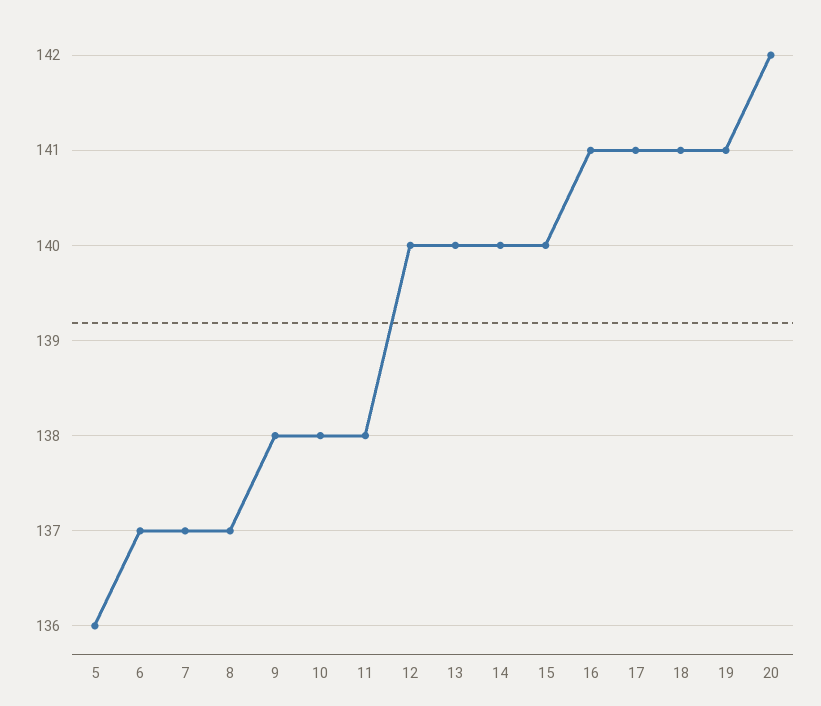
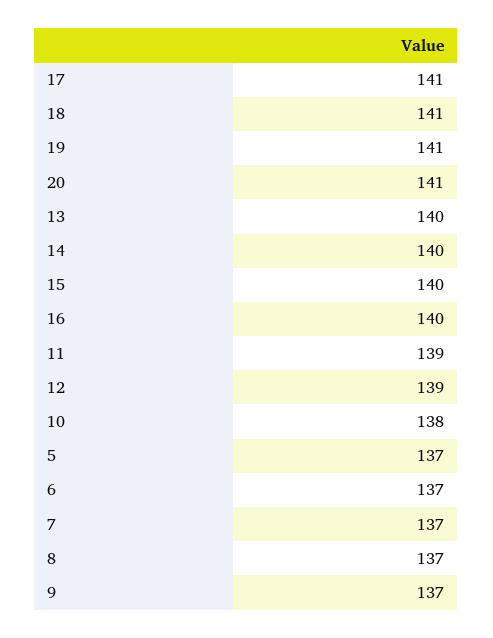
5: 136 -> 137
9: 138 -> 137
11: 138 -> 139
12: 140 -> 139
16: 141 -> 140
20: 142 -> 141

